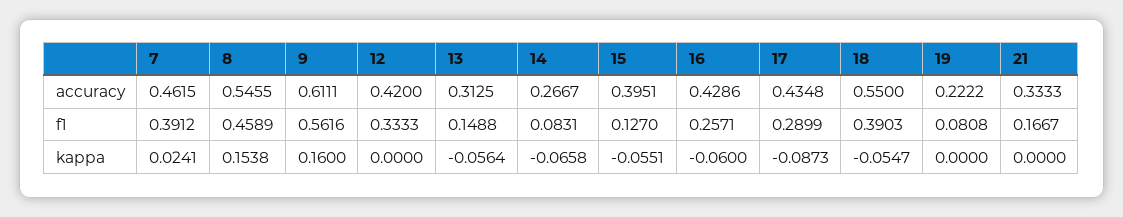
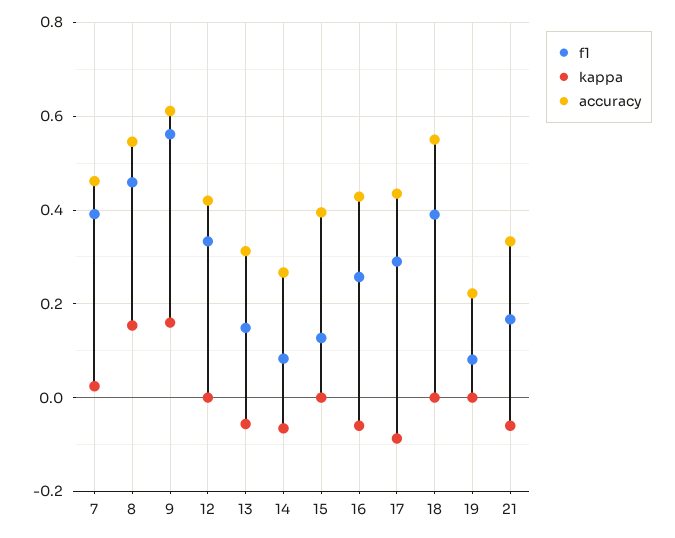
kappa, 15: -0.0551 -> 0
kappa, 18: -0.0547 -> 0
kappa, 21: 0 -> -0.06

